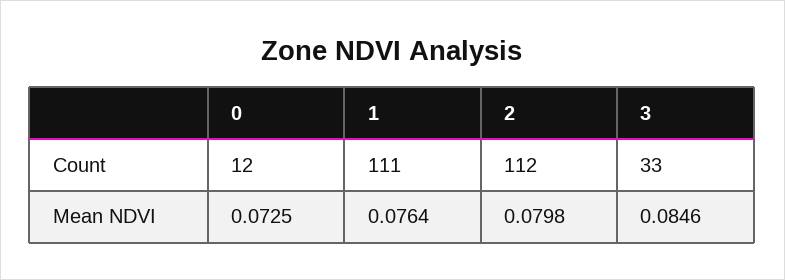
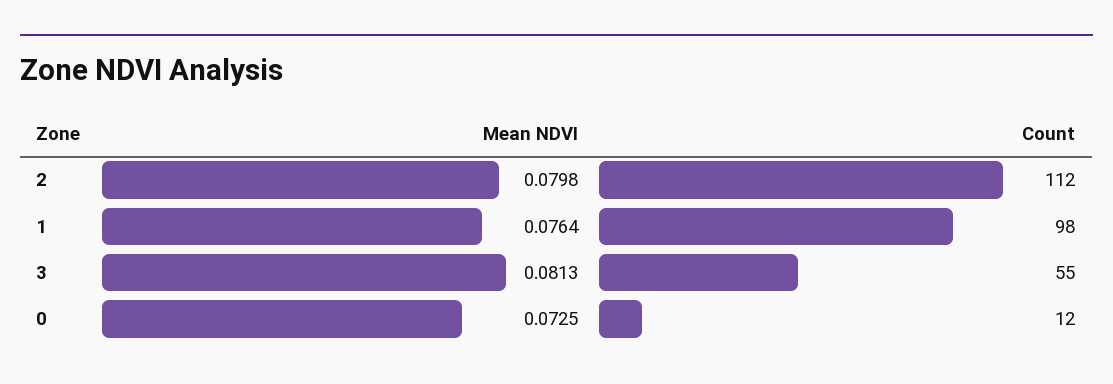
1, Count: 111 -> 98
3, Count: 33 -> 55
3, Mean NDVI: 0.0846 -> 0.0813

